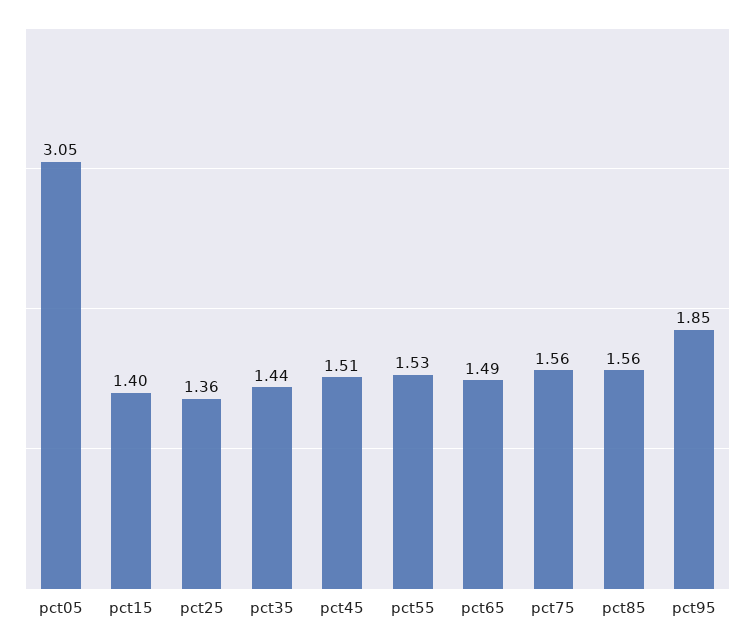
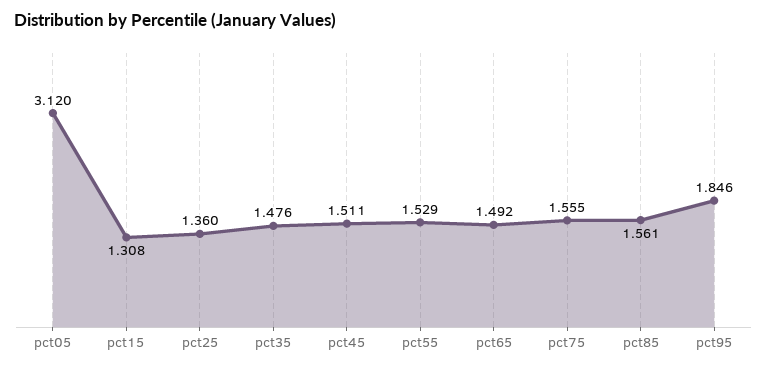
pct05: 3.05 -> 3.12
pct15: 1.4 -> 1.308
pct35: 1.44 -> 1.476

